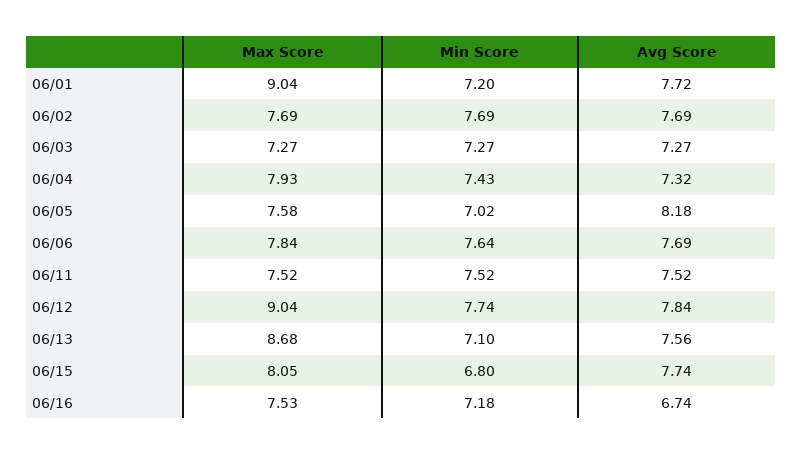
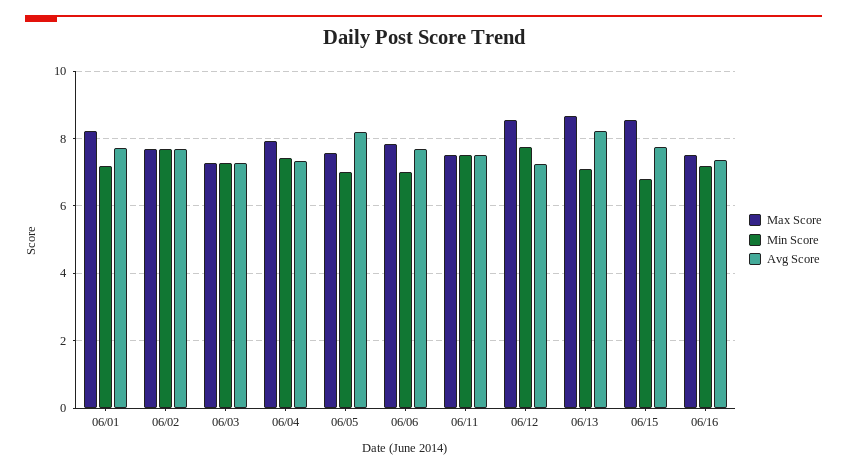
Max Score, 06/01: 9.04 -> 8.2
Min Score, 06/06: 7.64 -> 7
Max Score, 06/12: 9.04 -> 8.6
Avg Score, 06/12: 7.84 -> 7.2
Avg Score, 06/13: 7.56 -> 8.2
Max Score, 06/15: 8.05 -> 8.6
Avg Score, 06/16: 6.74 -> 7.4

